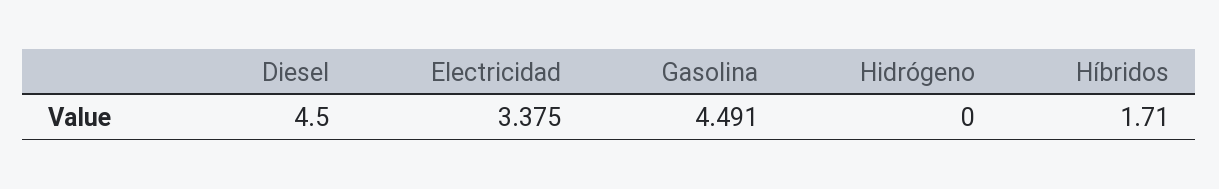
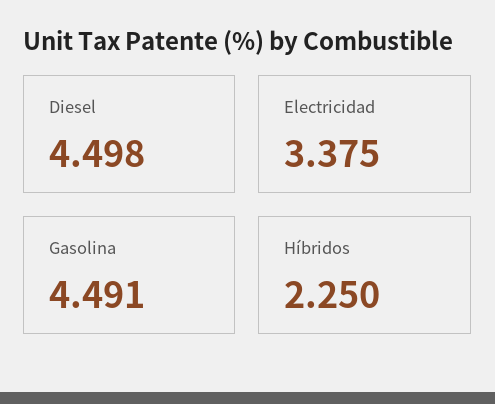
Diesel: 4.5 -> 4.498
Hidrógeno: 0 -> none
Híbridos: 1.71 -> 2.25

